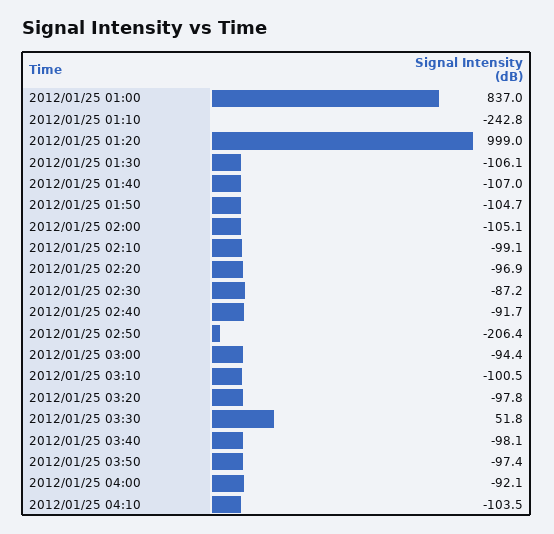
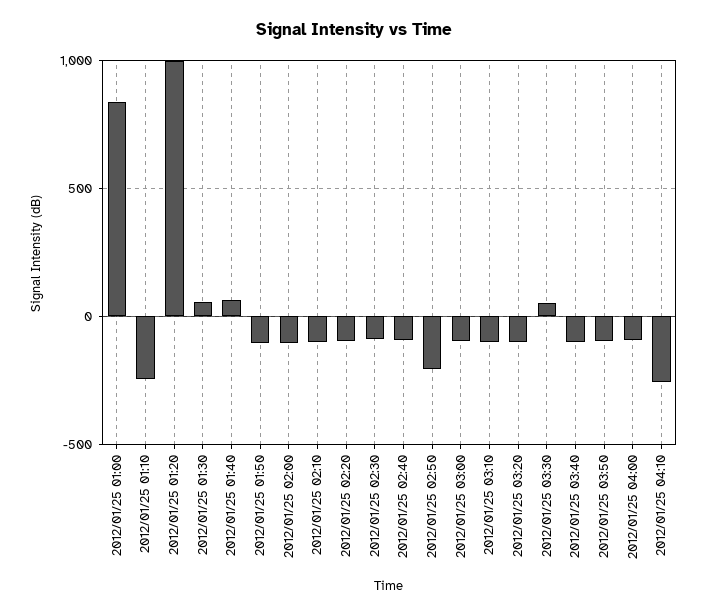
2012/01/25 01:30: -106.1 -> 50
2012/01/25 01:40: -107 -> 50
2012/01/25 04:10: -103.5 -> -250

